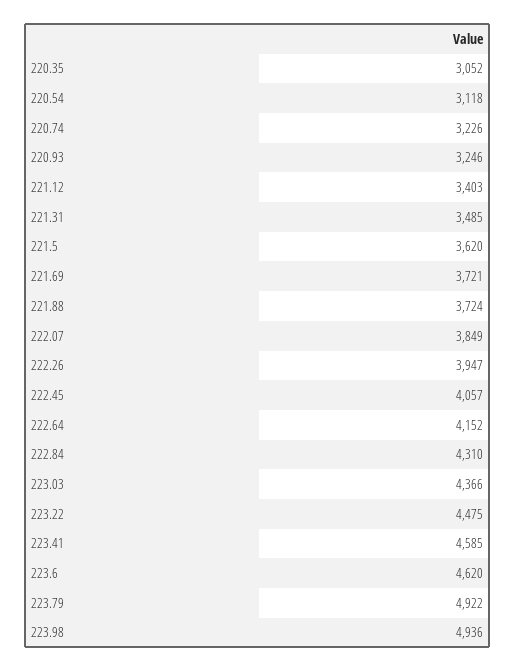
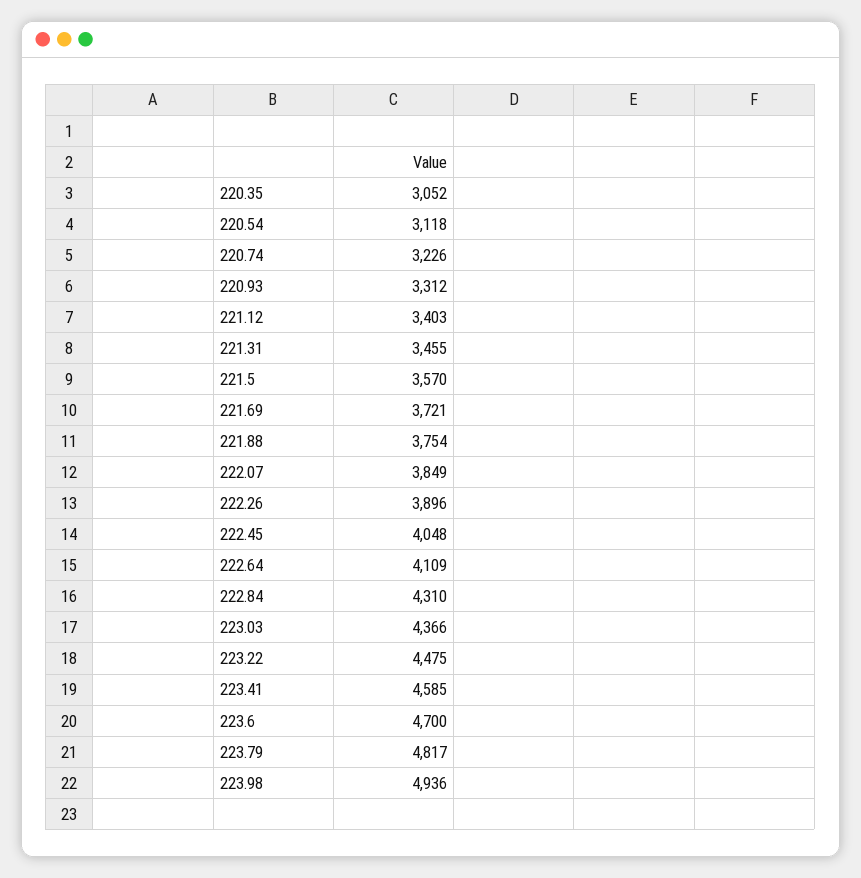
220.93: 3246 -> 3312
221.31: 3485 -> 3455
221.5: 3620 -> 3570
221.88: 3724 -> 3754
222.26: 3947 -> 3896
222.45: 4057 -> 4048
222.64: 4152 -> 4109
223.6: 4620 -> 4700
223.79: 4922 -> 4817

